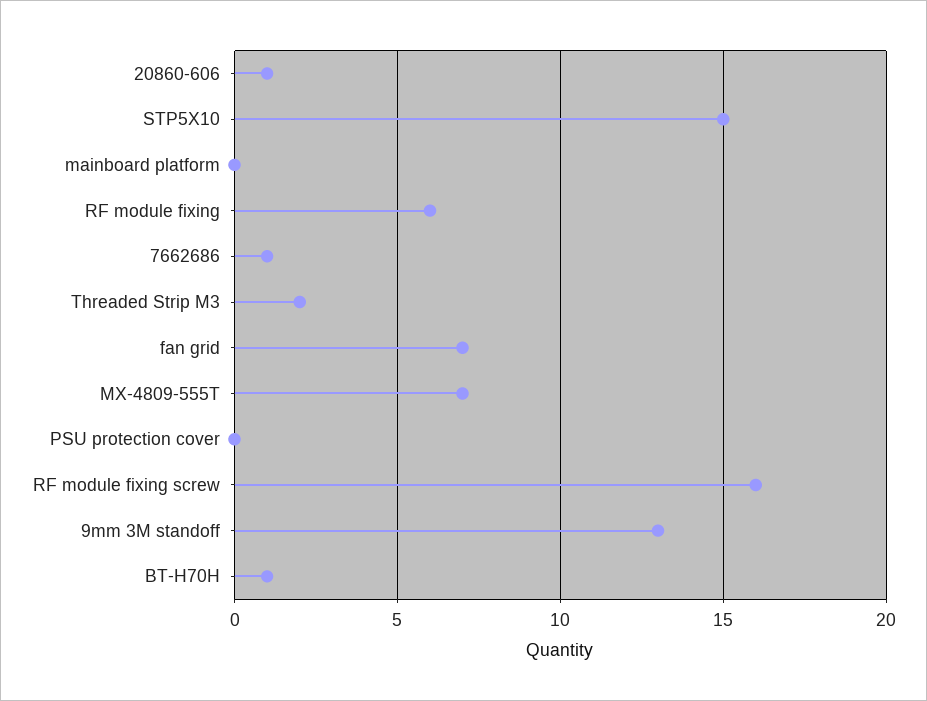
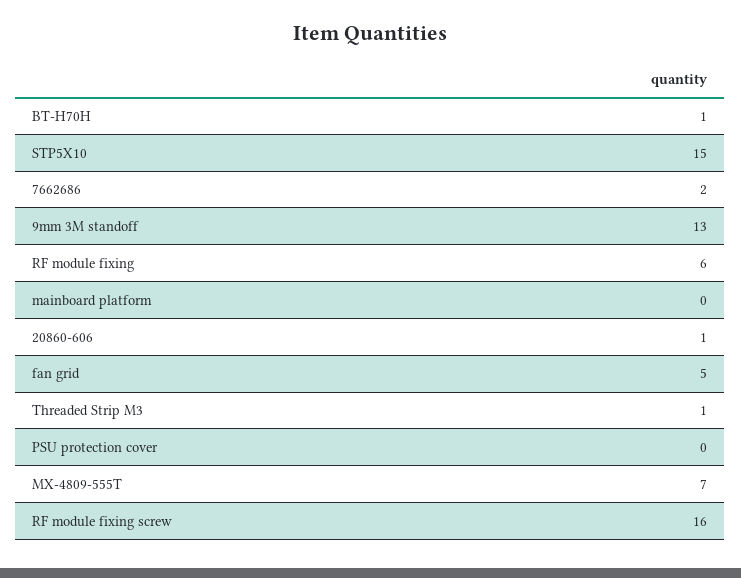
7662686: 1 -> 2
Threaded Strip M3: 2 -> 1
fan grid: 7 -> 5

